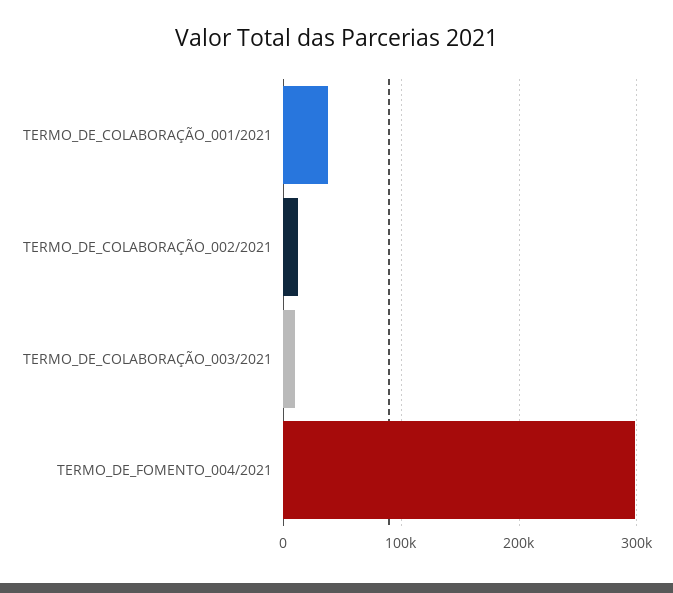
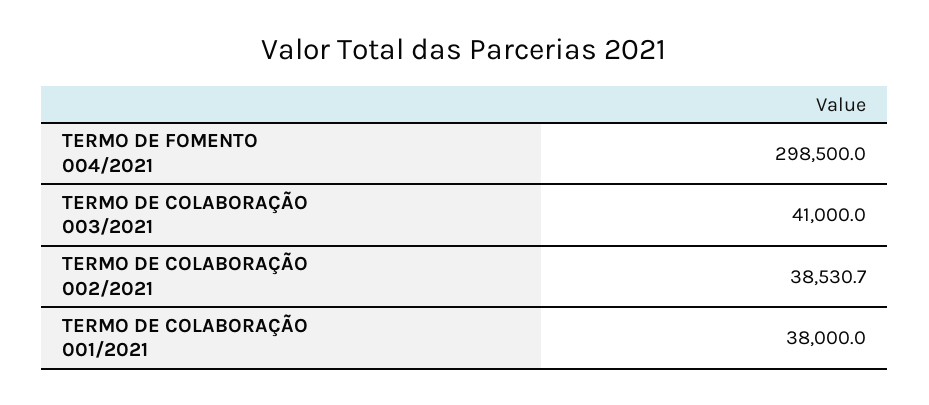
TERMO_DE_COLABORAÇÃO_002/2021: 10000 -> 38530.7
TERMO_DE_COLABORAÇÃO_003/2021: 10000 -> 41000

